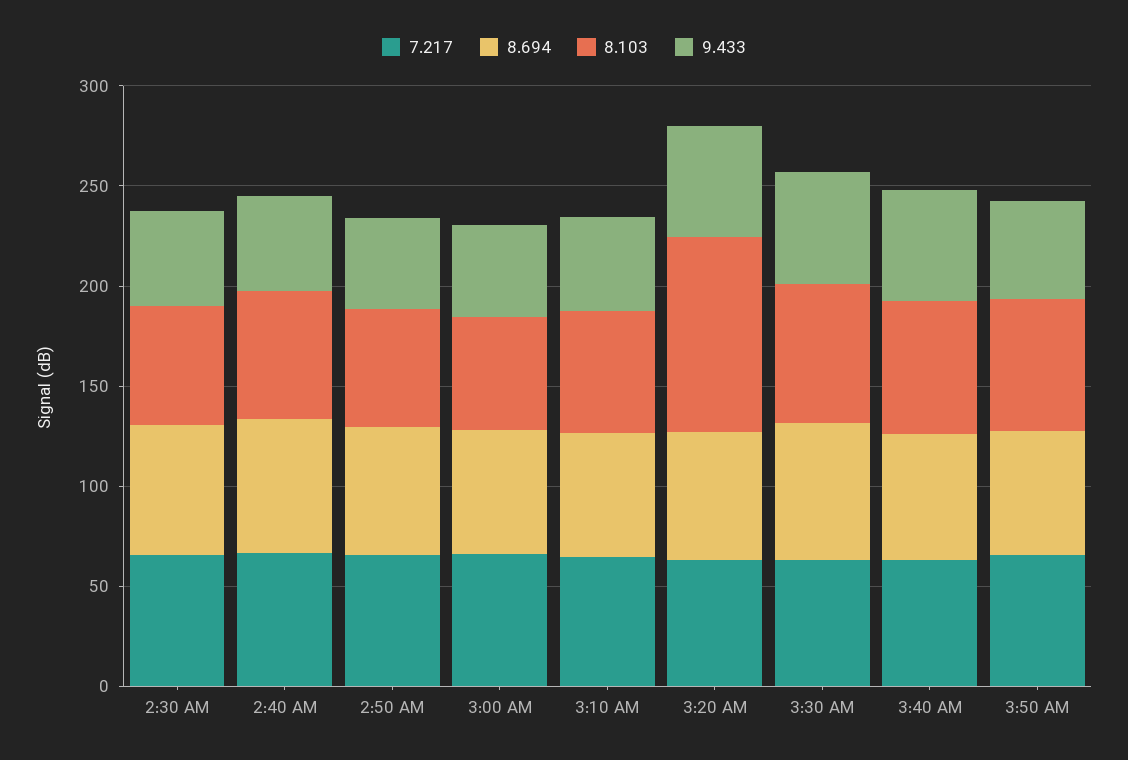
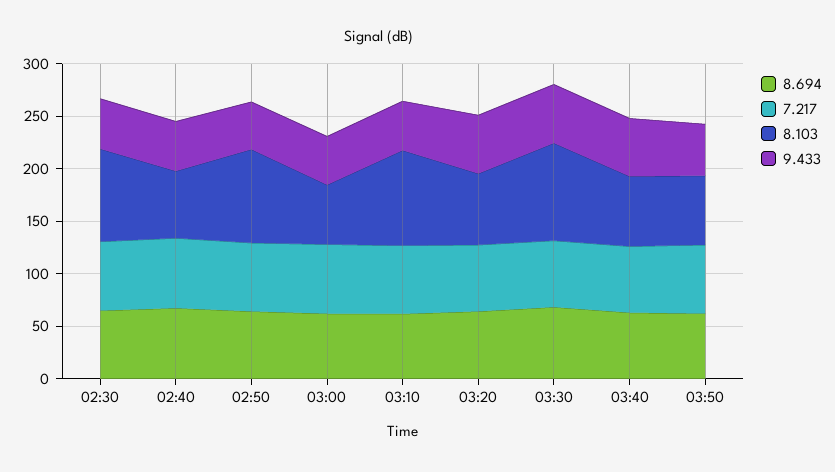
8.103, 2:30 AM: 60 -> 90
8.103, 2:50 AM: 60 -> 90
8.103, 3:10 AM: 60 -> 90
8.103, 3:20 AM: 100 -> 70
8.103, 3:30 AM: 70 -> 90

